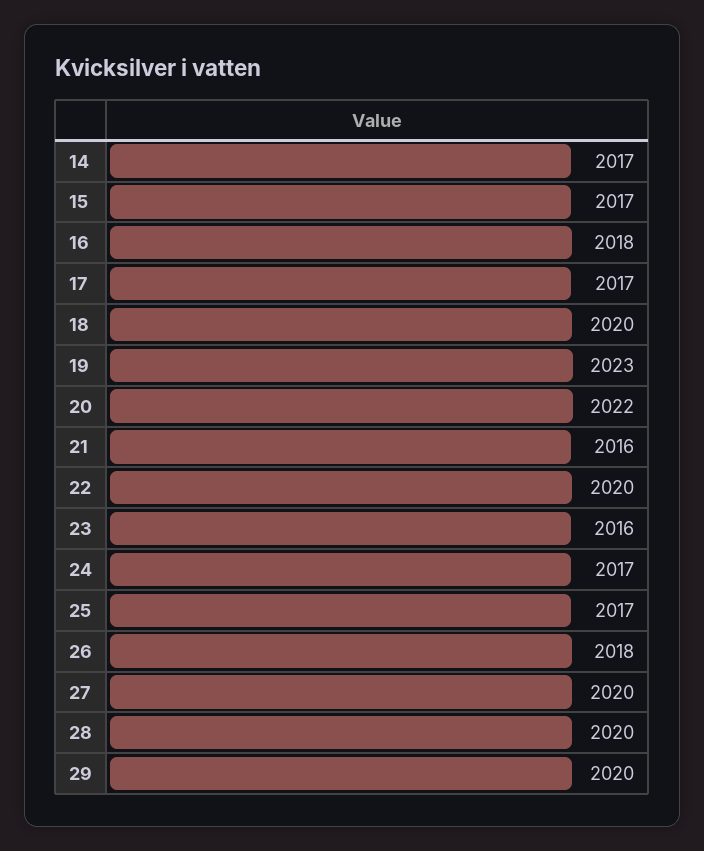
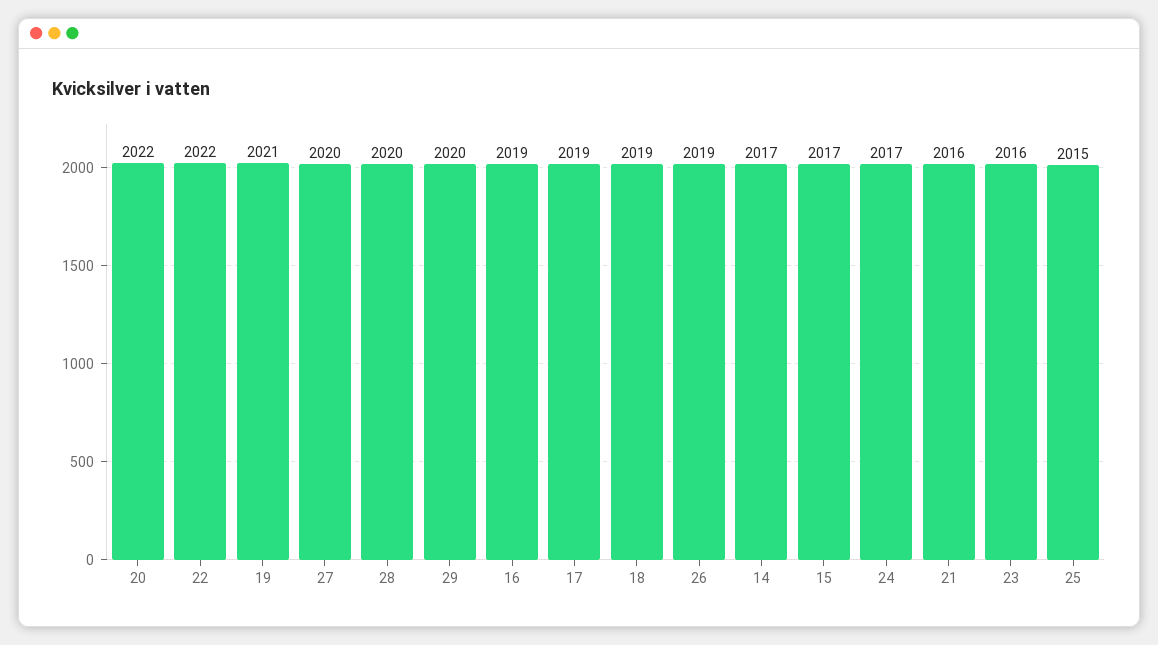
16: 2018 -> 2019
17: 2017 -> 2019
18: 2020 -> 2019
19: 2023 -> 2021
22: 2020 -> 2022
25: 2017 -> 2015
26: 2018 -> 2019

